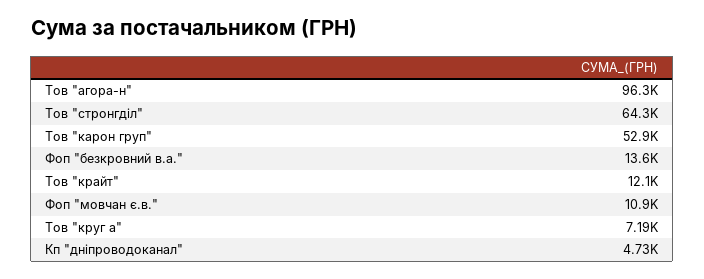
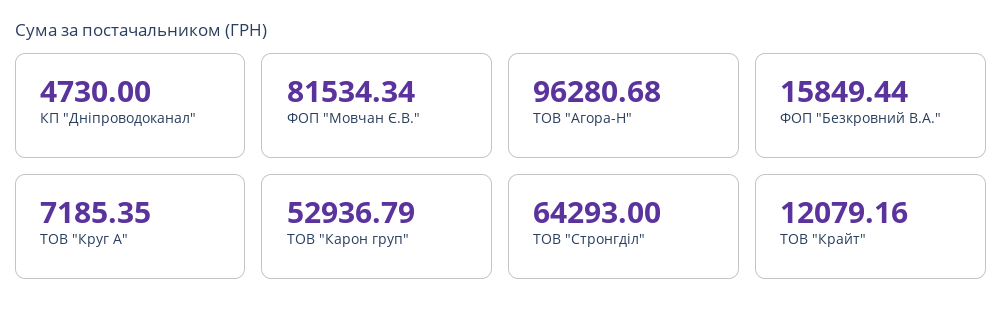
Фоп "безкровний в.а.": 13600 -> 15849.44
Фоп "мовчан є.в.": 10900 -> 81534.34

